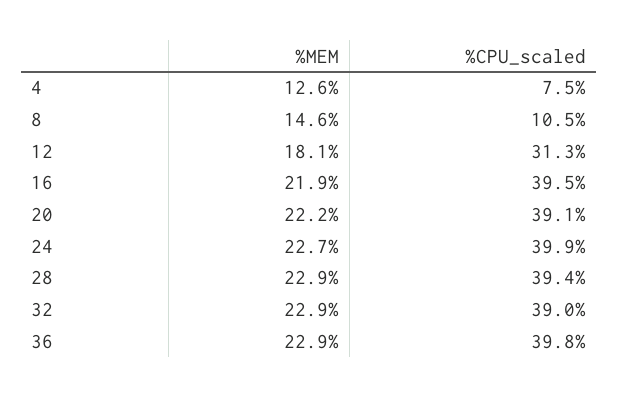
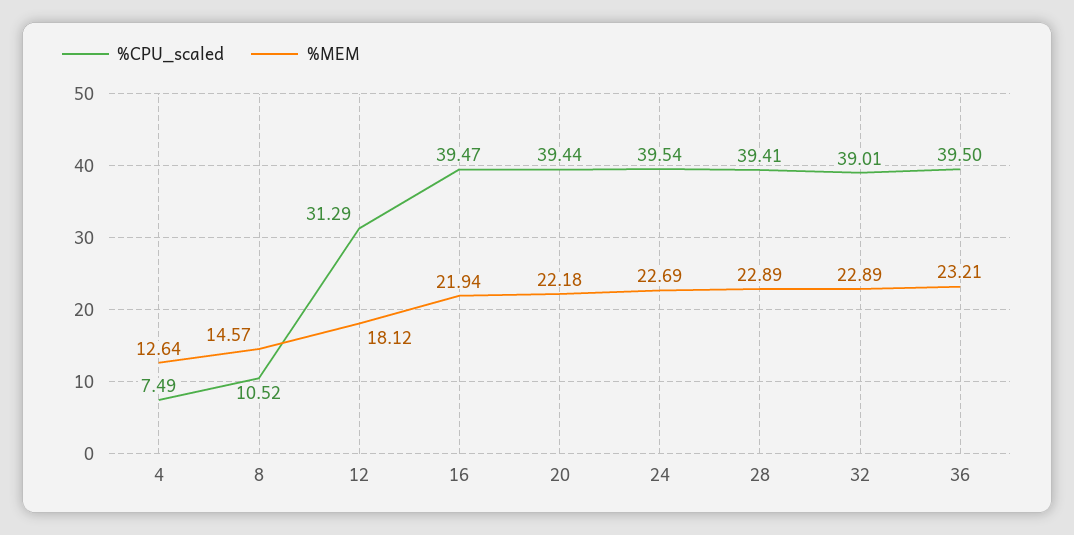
%CPU_scaled, 20: 39.1 -> 39.44
%CPU_scaled, 24: 39.9 -> 39.54
%MEM, 36: 22.9 -> 23.21
%CPU_scaled, 36: 39.8 -> 39.5

